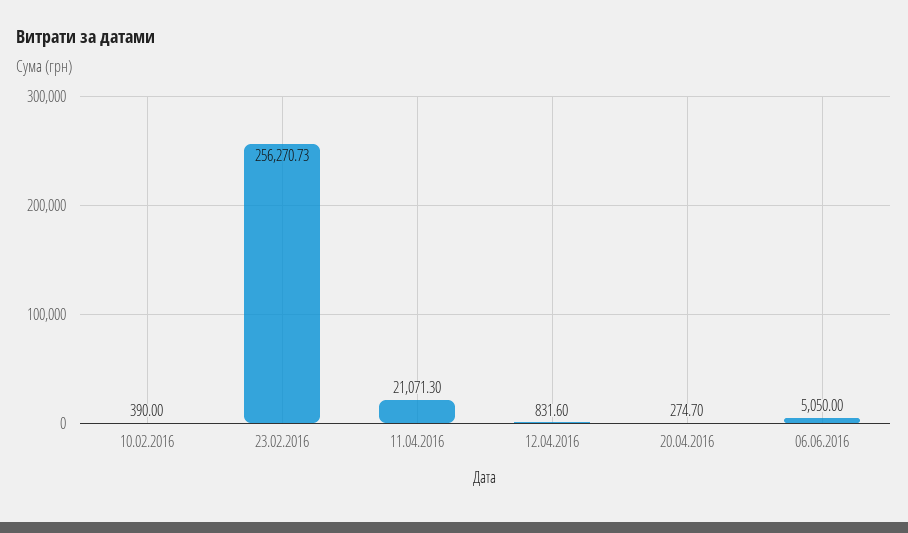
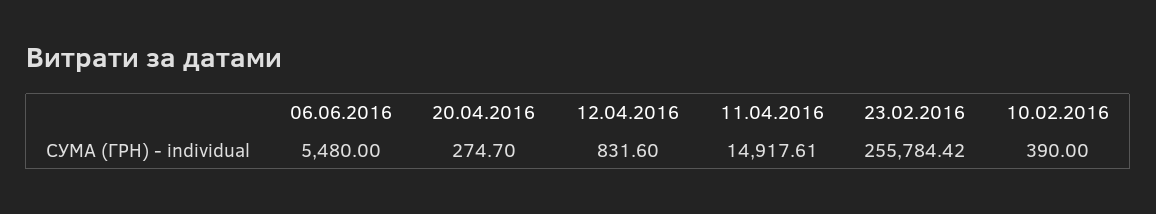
23.02.2016: 256270.73 -> 255784.42
11.04.2016: 21071.3 -> 14917.61
06.06.2016: 5050 -> 5480

